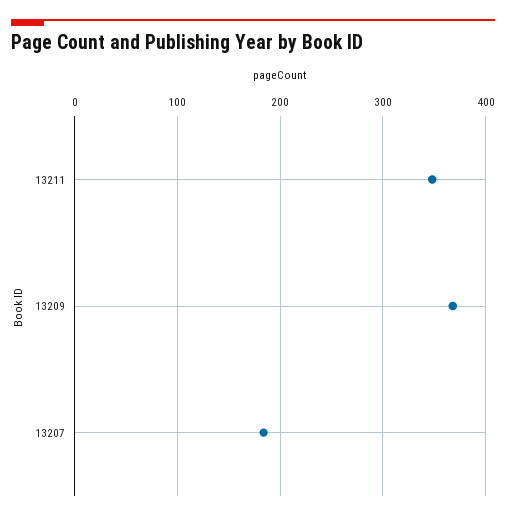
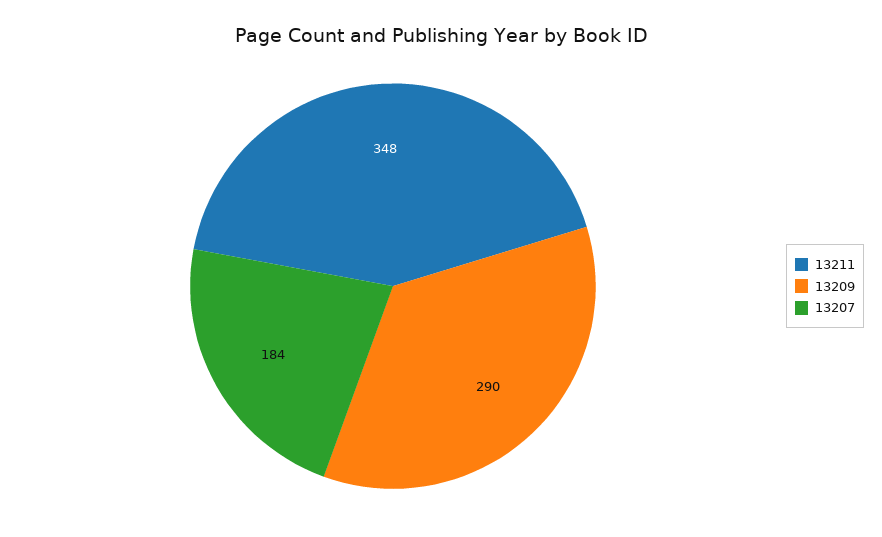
13209: 370 -> 290

